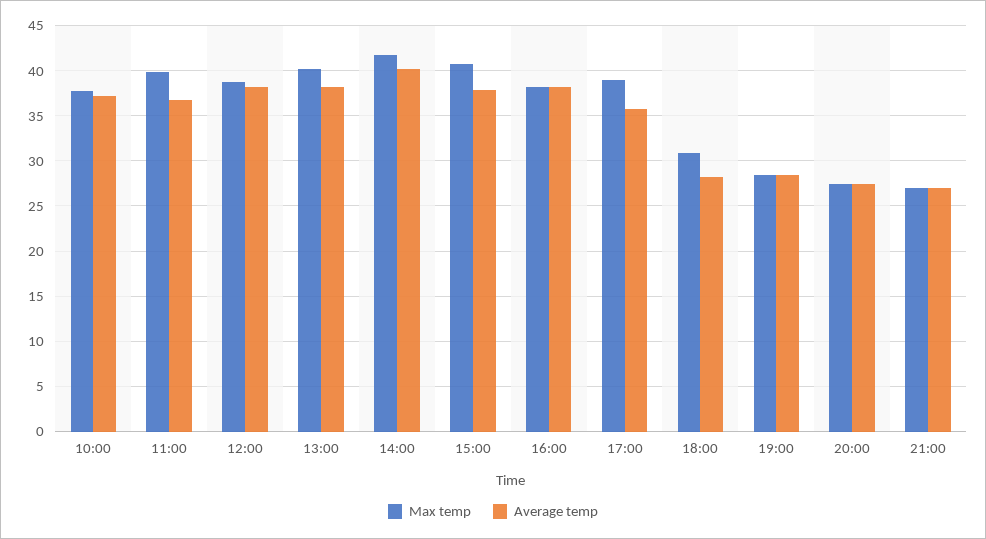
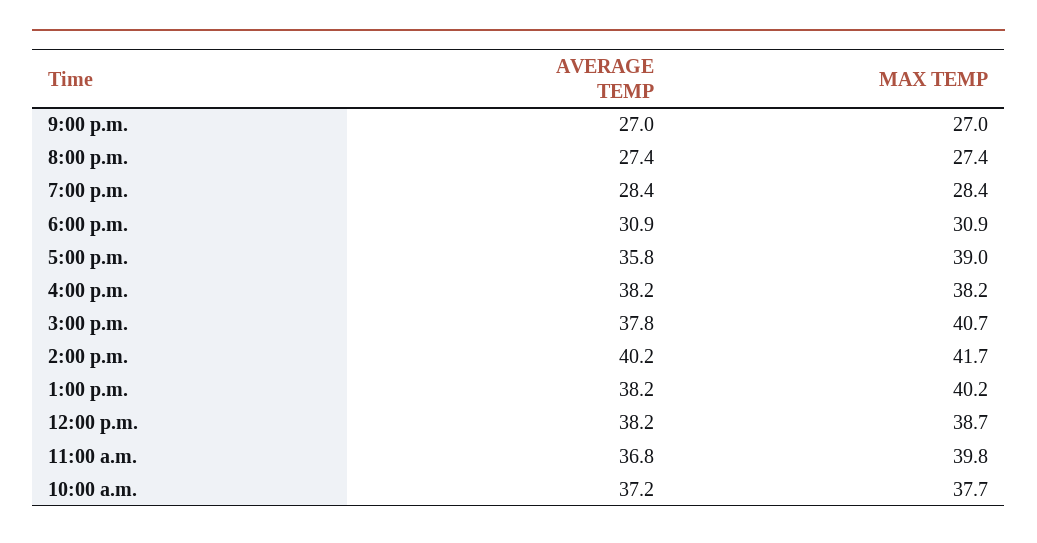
Average temp, 18:00: 28 -> 30.9

